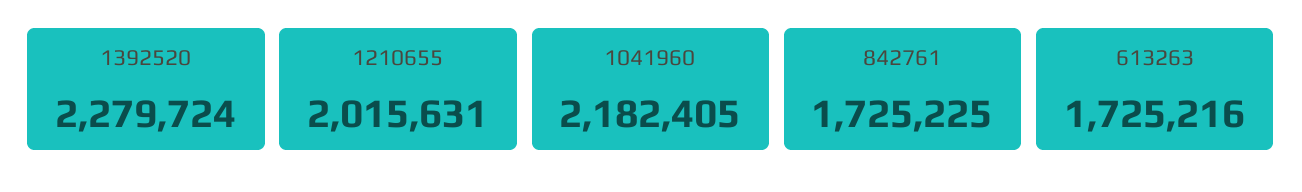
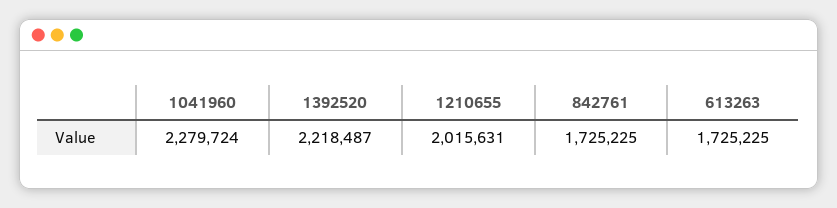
1392520: 2279724 -> 2218487
1041960: 2182405 -> 2279724
613263: 1725216 -> 1725225

